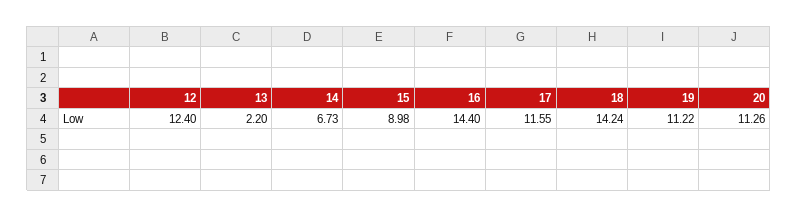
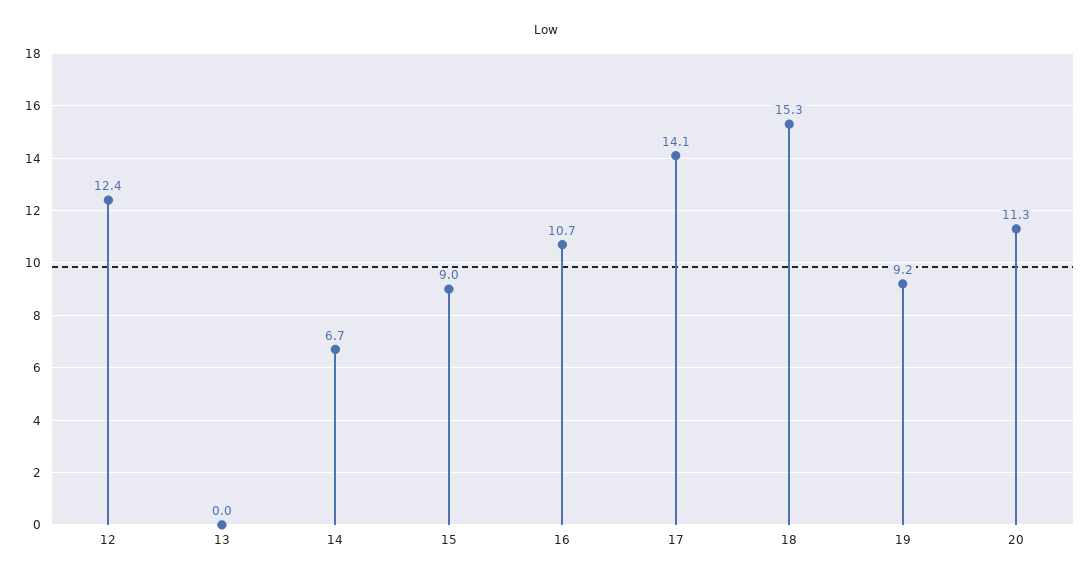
13: 2.2 -> 0
16: 14.4 -> 10.7
17: 11.55 -> 14.1
18: 14.24 -> 15.3
19: 11.22 -> 9.2

